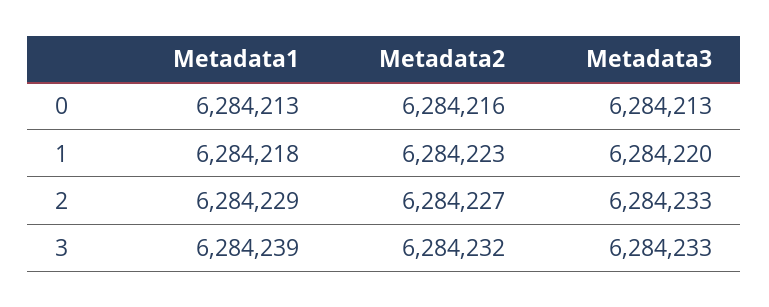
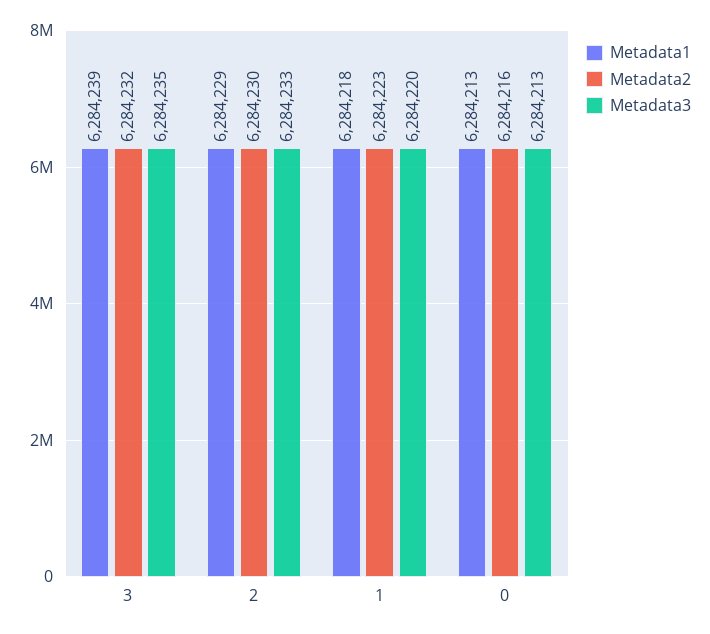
Metadata2, 2: 6284227 -> 6284230
Metadata3, 3: 6284233 -> 6284235

